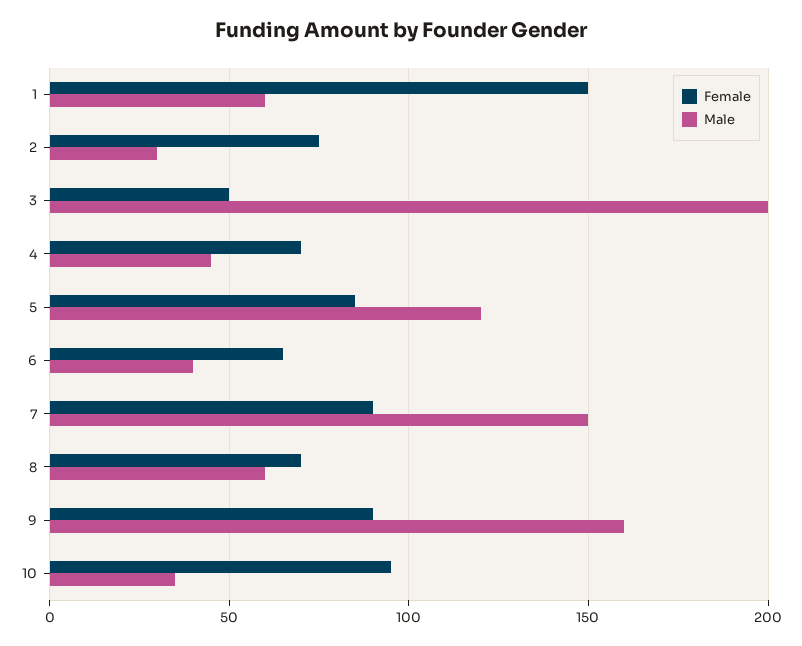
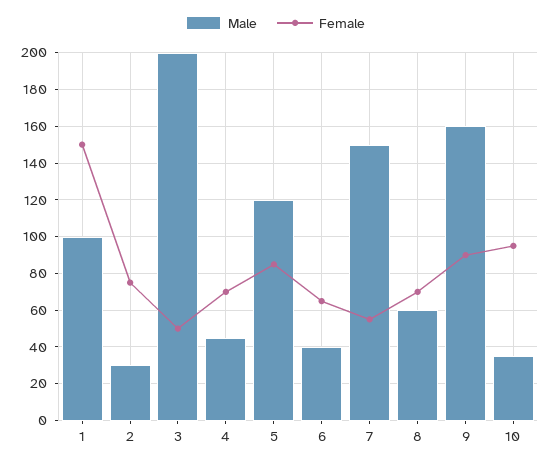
Male, 1: 60 -> 100
Female, 7: 90 -> 55

